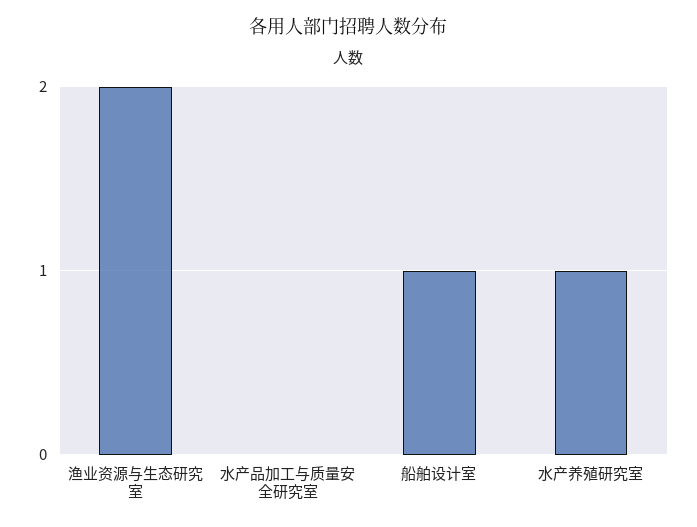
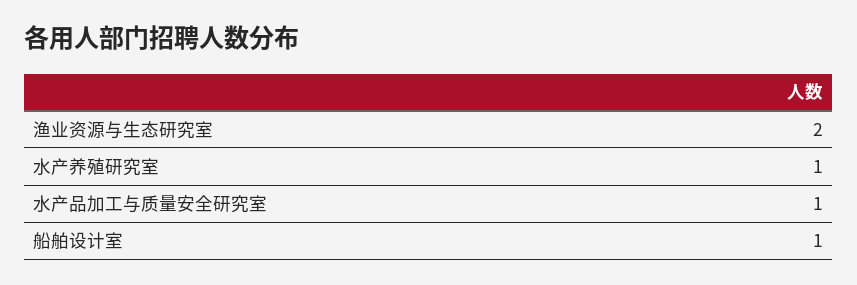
水产品加工与质量安全研究室: 0 -> 1

